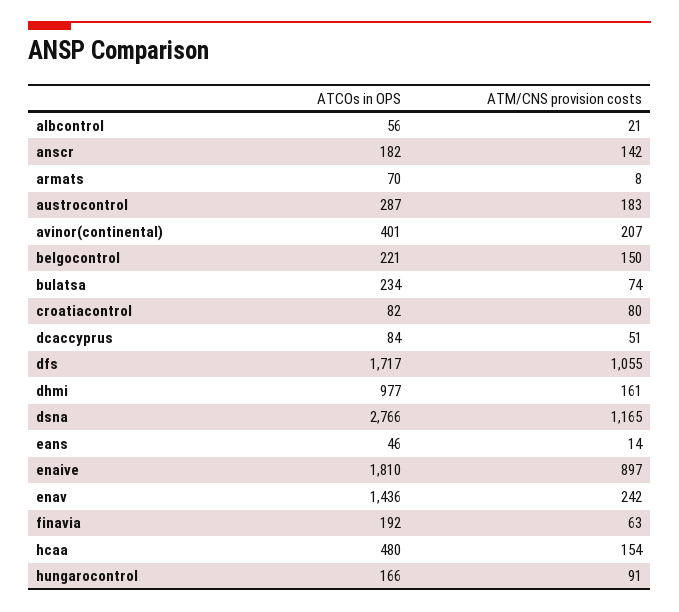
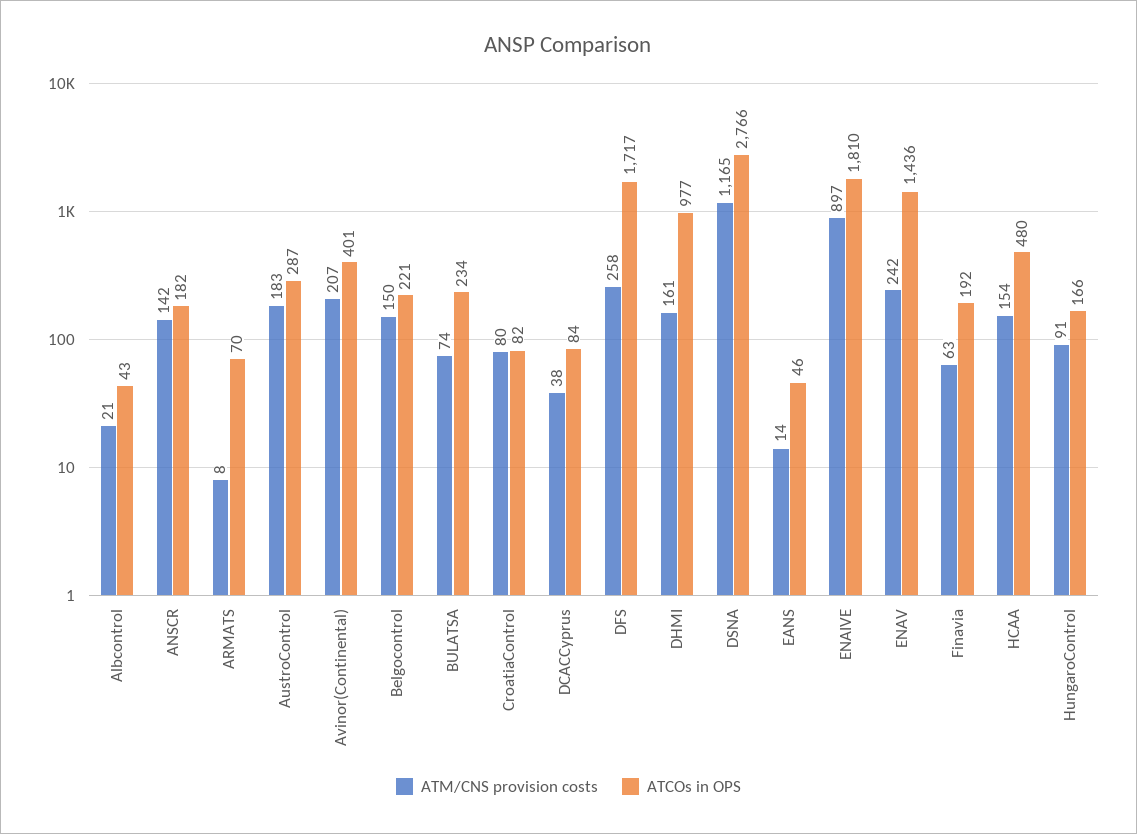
ATCOs in OPS, albcontrol: 56 -> 43
ATM/CNS provision costs, dcaccyprus: 51 -> 38
ATM/CNS provision costs, dfs: 1055 -> 258

